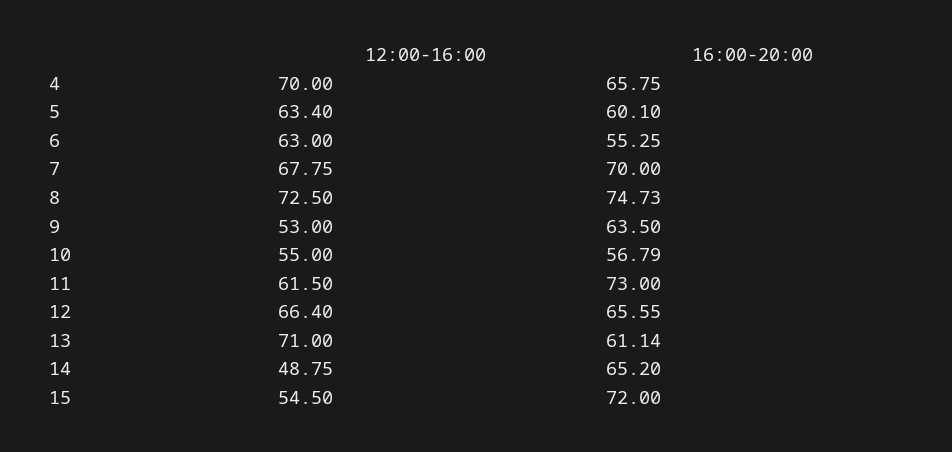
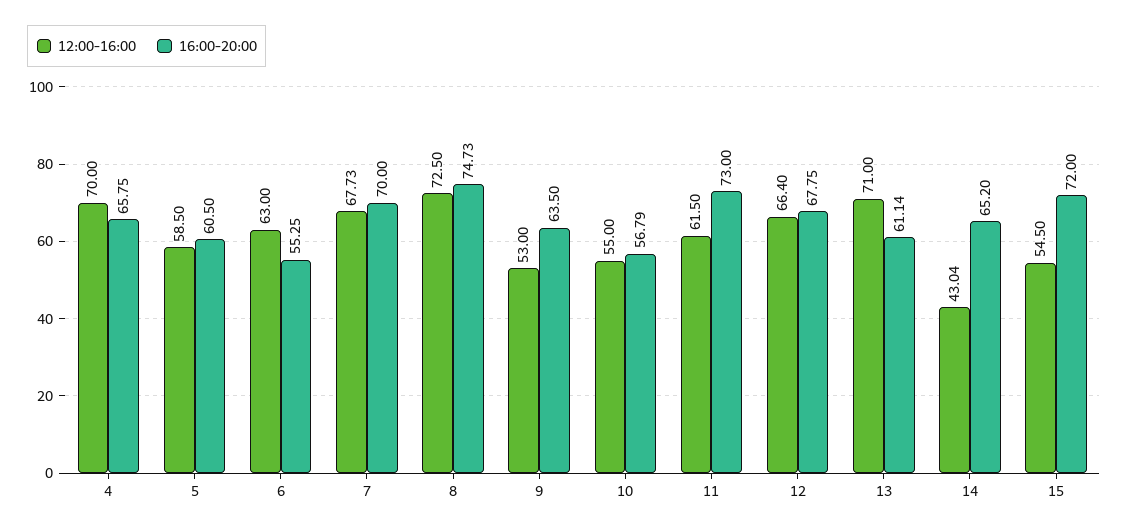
12:00-16:00, 5: 63.4 -> 58.5
16:00-20:00, 5: 60.1 -> 60.5
12:00-16:00, 7: 67.75 -> 67.73
16:00-20:00, 12: 65.55 -> 67.75
12:00-16:00, 14: 48.75 -> 43.04

